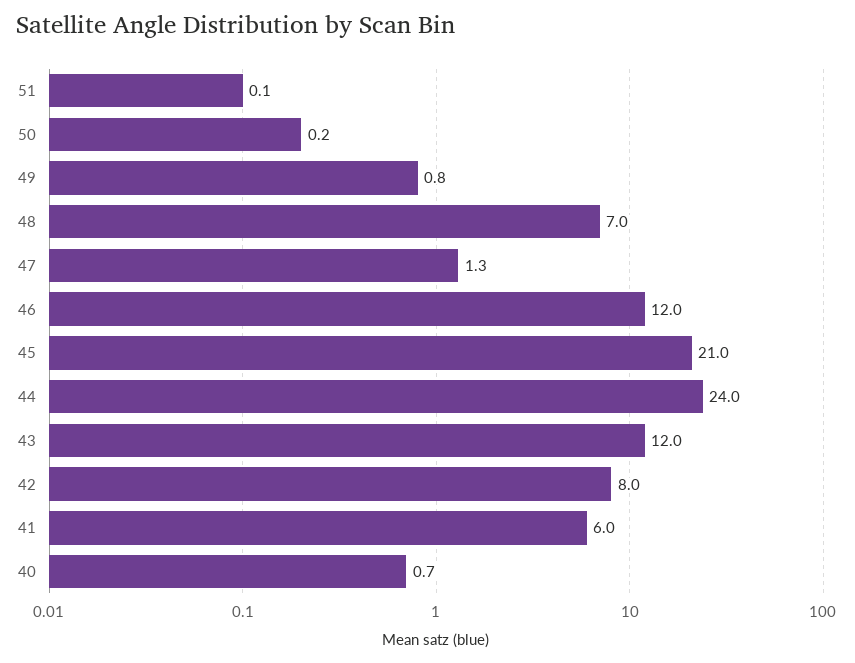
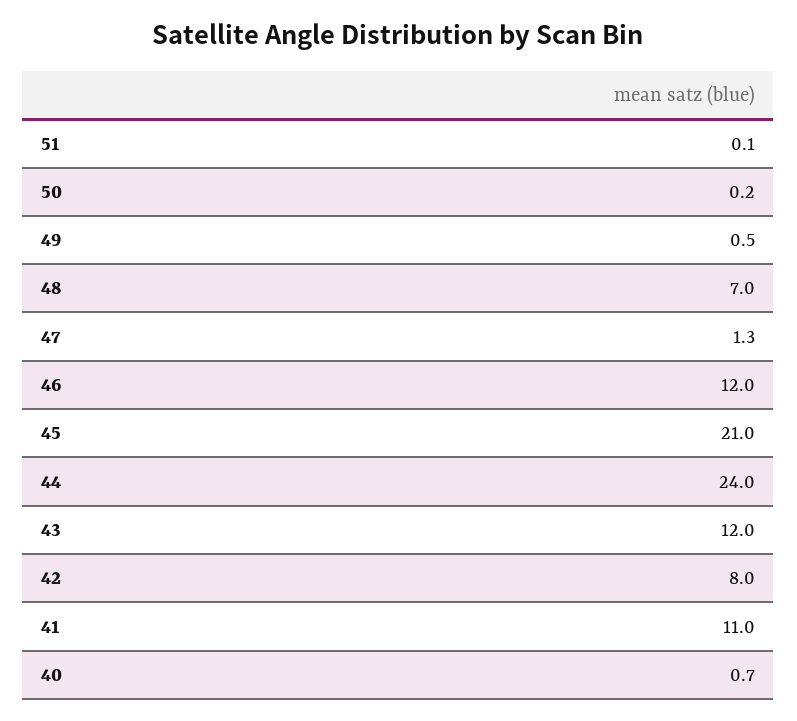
49: 0.8 -> 0.5
41: 6 -> 11

